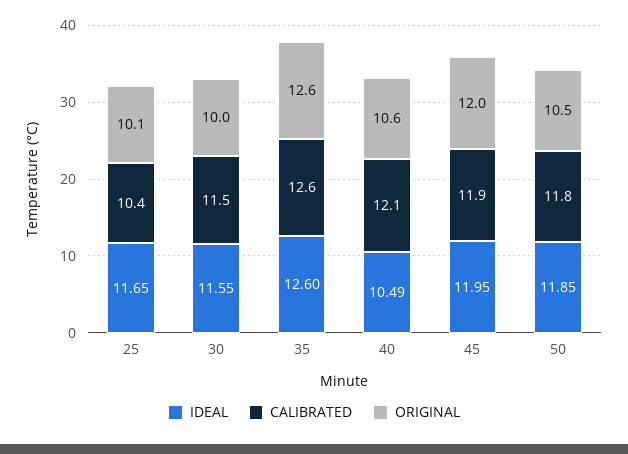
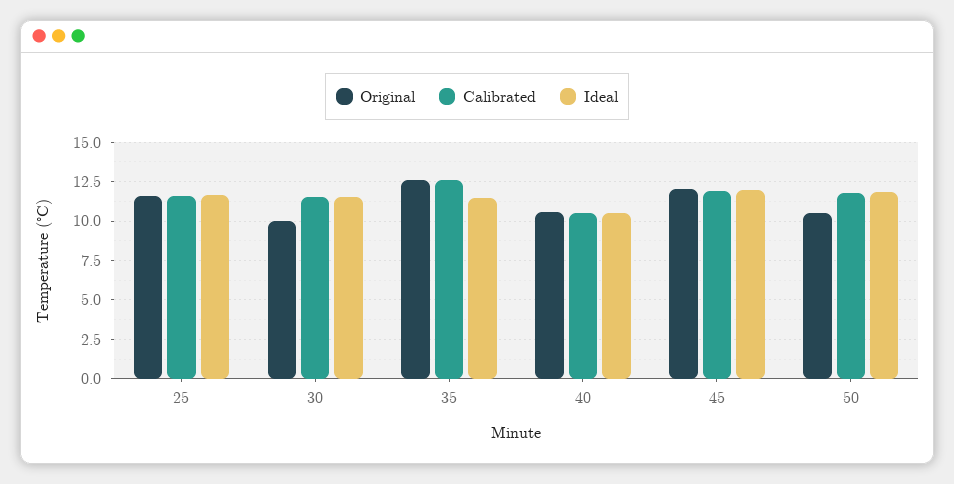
CALIBRATED, 25: 10.4 -> 11.5
ORIGINAL, 25: 10.1 -> 11.5
IDEAL, 35: 12.6 -> 11.5
CALIBRATED, 40: 12.1 -> 10.5

